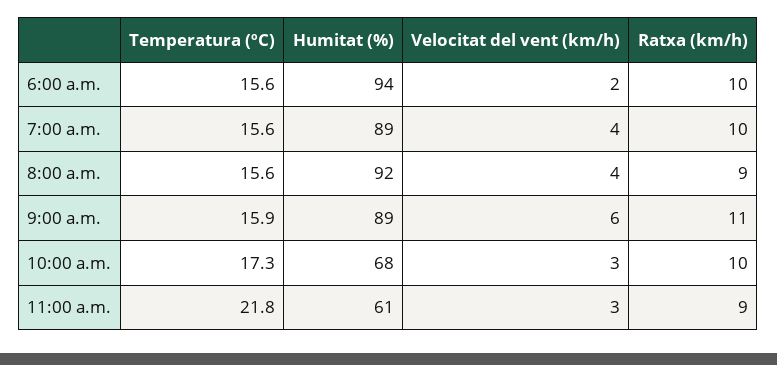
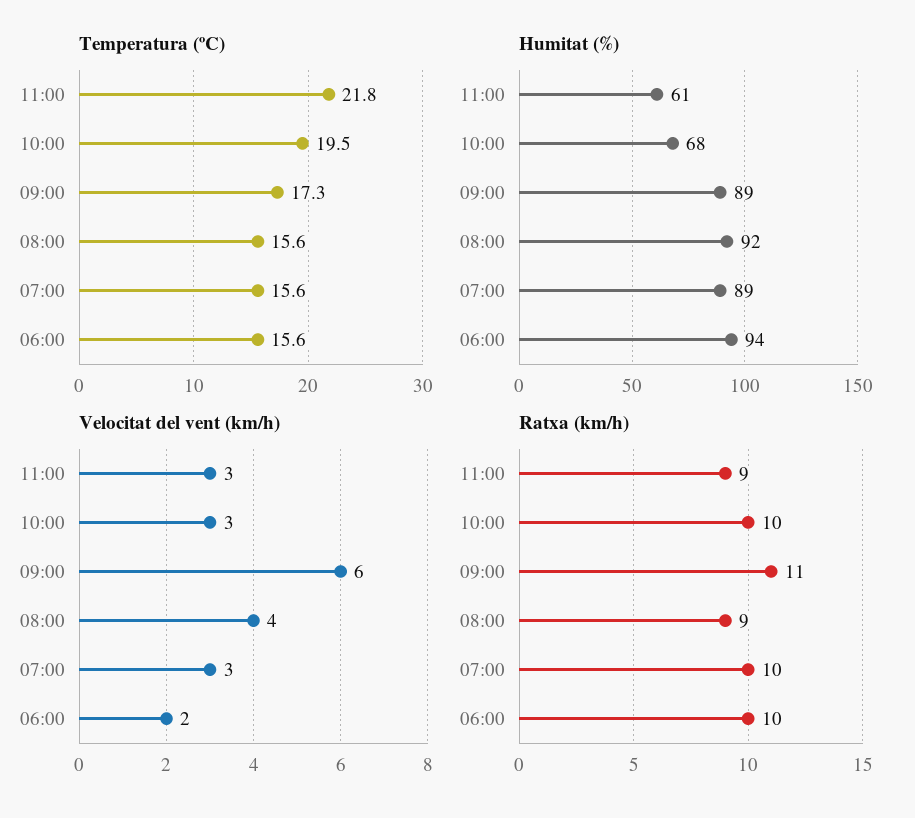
Velocitat del vent (km/h), 7:00 a.m.: 4 -> 3
Temperatura (ºC), 9:00 a.m.: 15.9 -> 17.3
Temperatura (ºC), 10:00 a.m.: 17.3 -> 19.5

